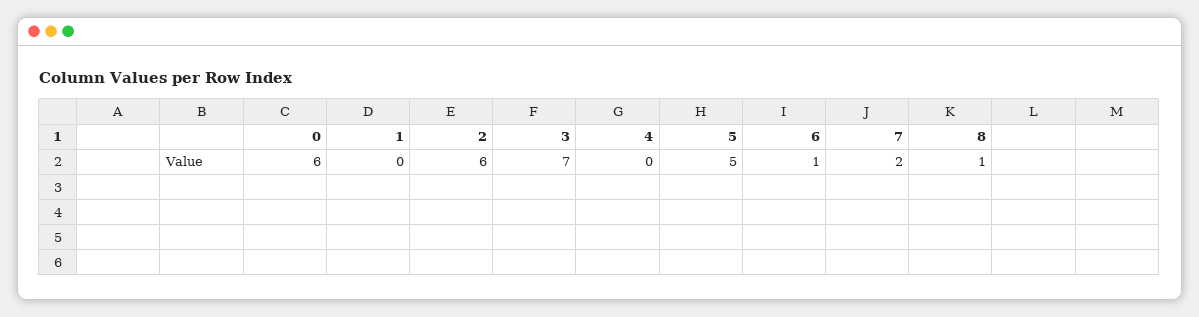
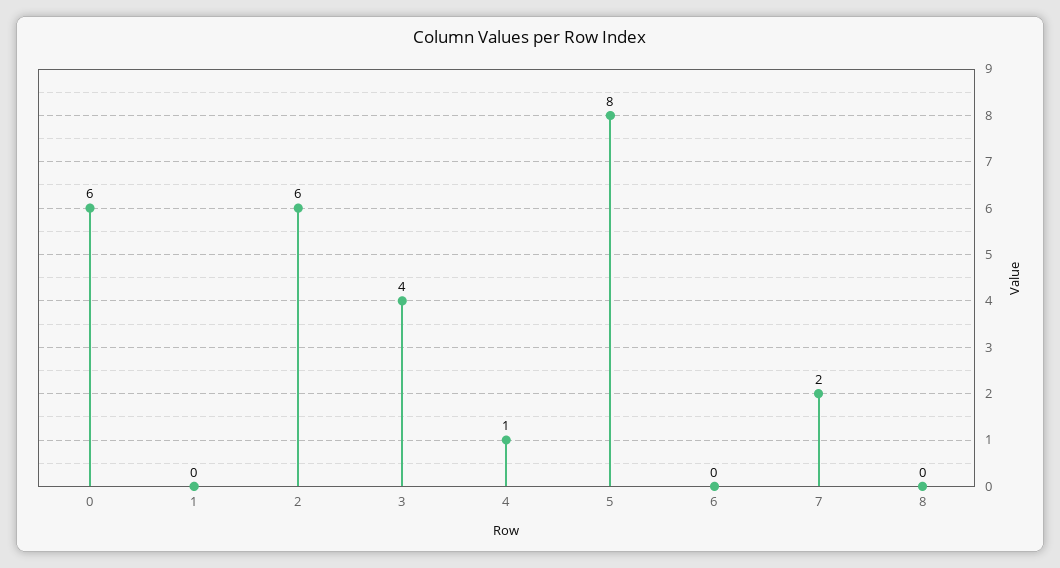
3: 7 -> 4
4: 0 -> 1
5: 5 -> 8
6: 1 -> 0
8: 1 -> 0

